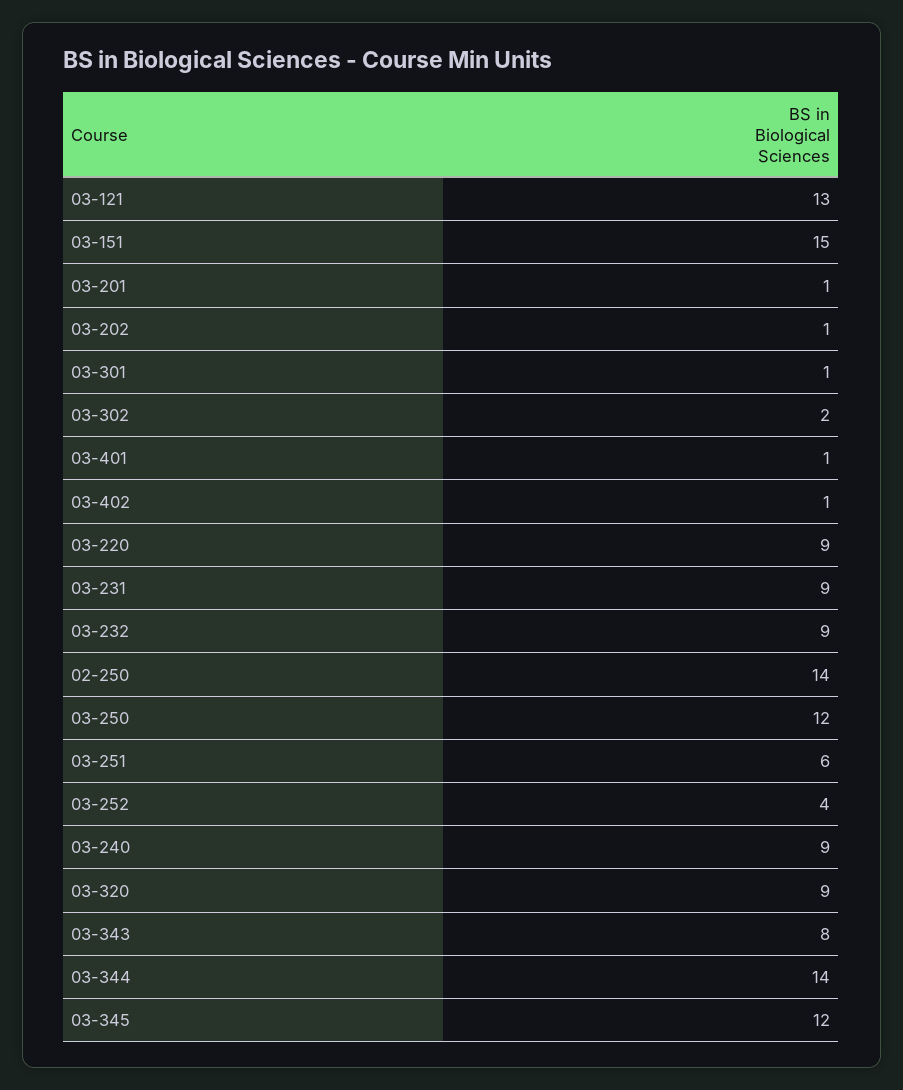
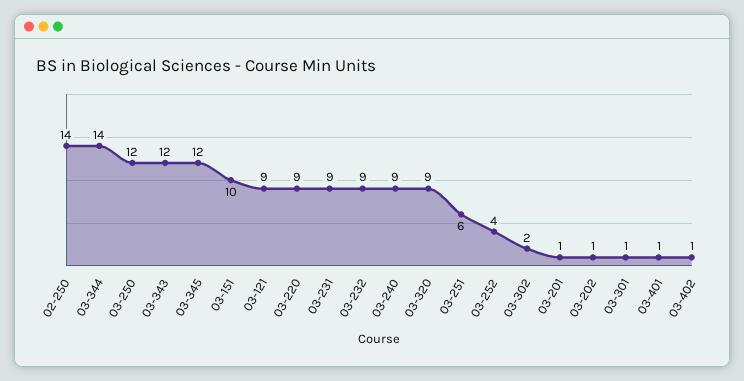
03-121: 13 -> 9
03-151: 15 -> 10
03-343: 8 -> 12

